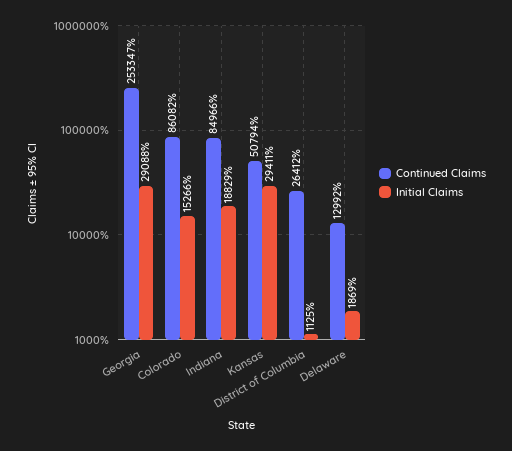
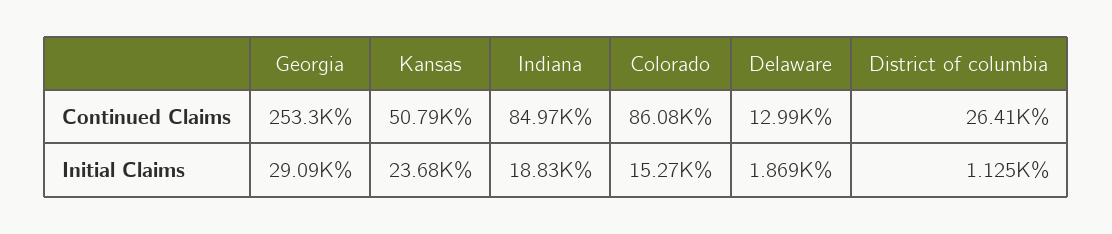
Initial Claims, Kansas: 29411 -> 23680

